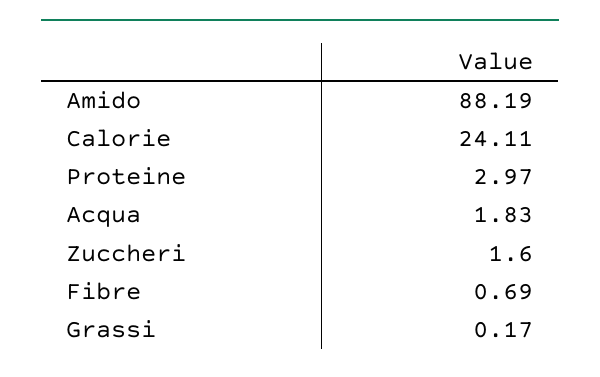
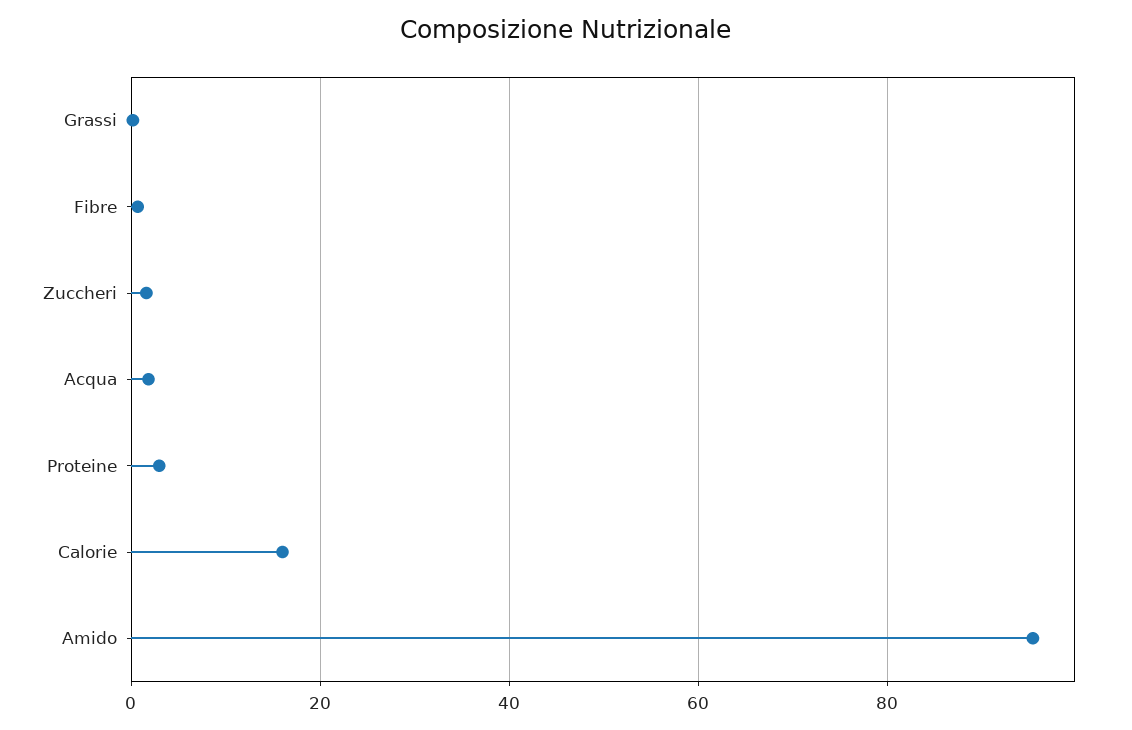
Amido: 88.19 -> 96
Calorie: 24.11 -> 16

